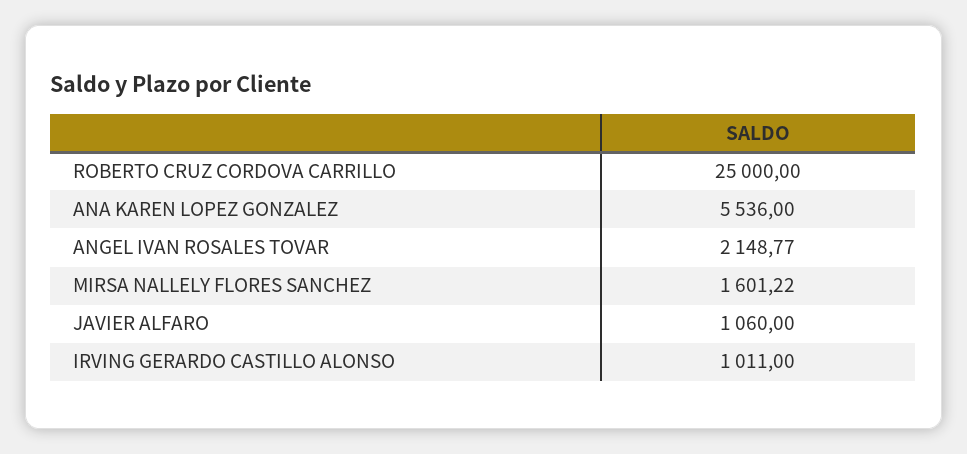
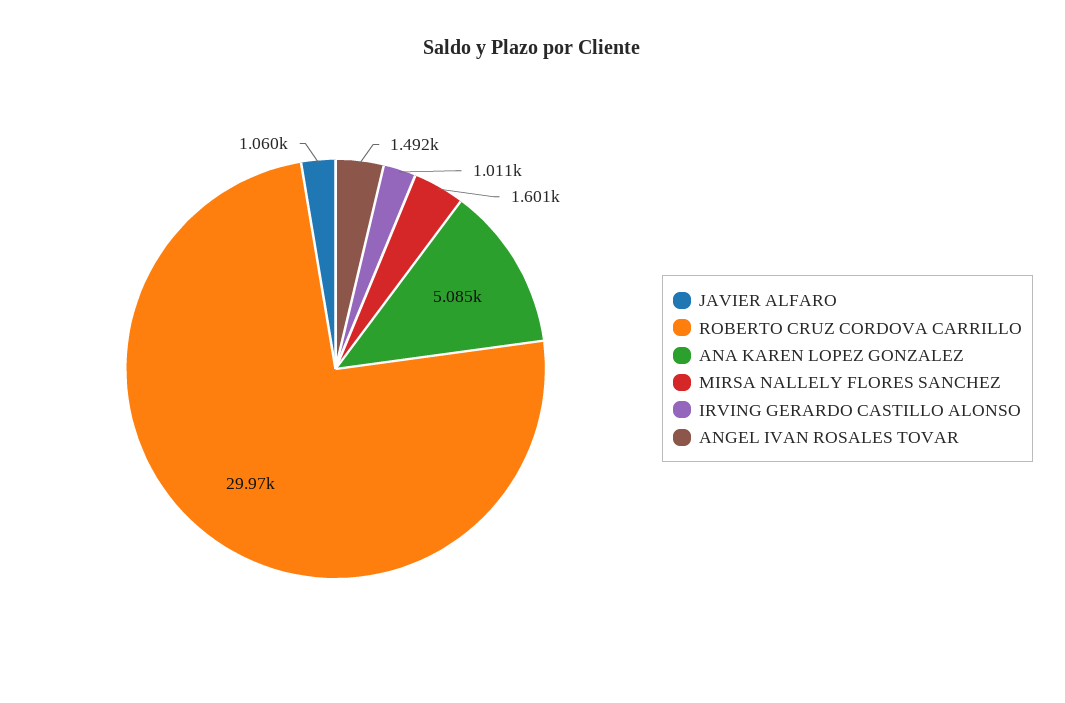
ROBERTO CRUZ CORDOVA CARRILLO: 25000 -> 29970
ANA KAREN LOPEZ GONZALEZ: 5536 -> 5085
ANGEL IVAN ROSALES TOVAR: 2148.77 -> 1492

